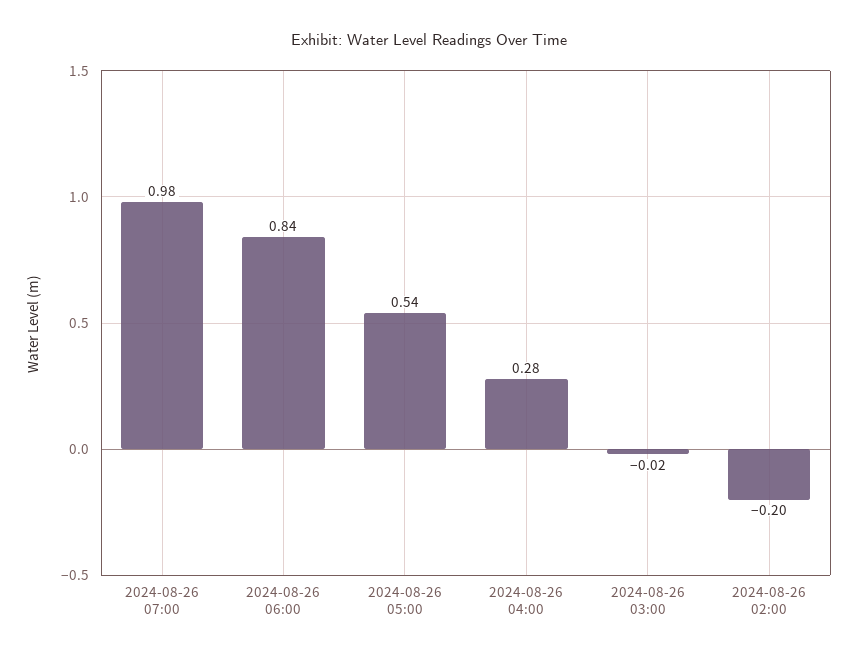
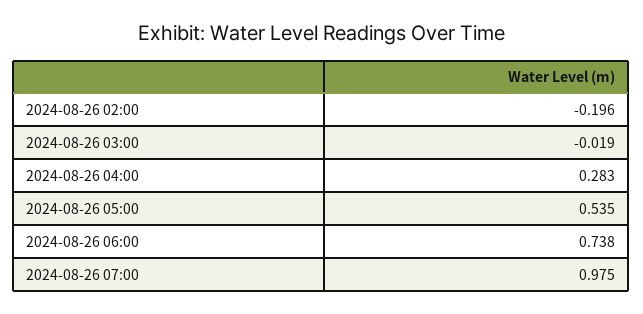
2024-08-26 06:00: 0.84 -> 0.738

